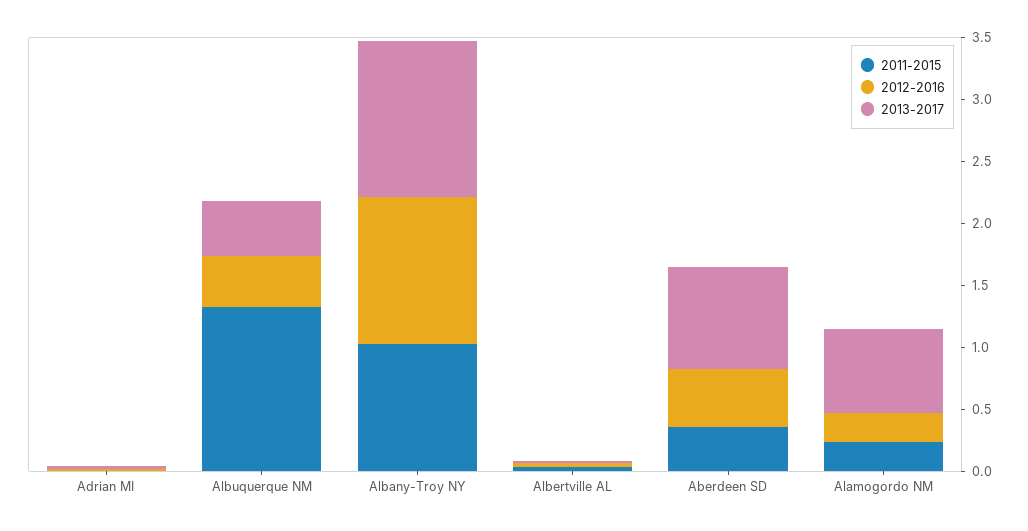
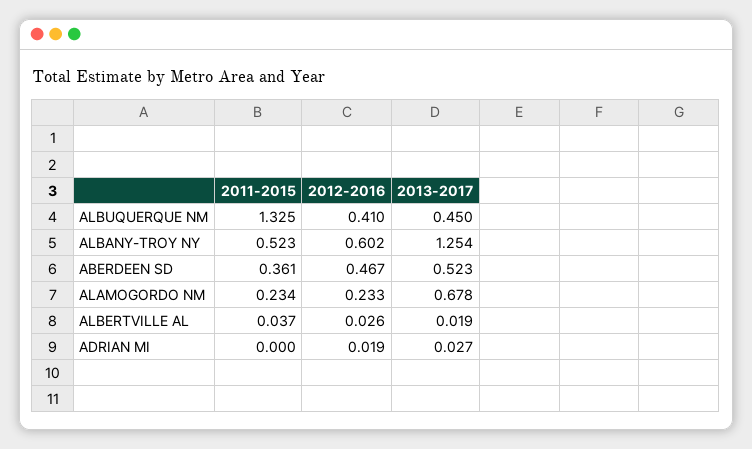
2011-2015, Albany-Troy NY: 1 -> 0.523
2012-2016, Albany-Troy NY: 1.2 -> 0.602
2013-2017, Aberdeen SD: 0.8 -> 0.523

